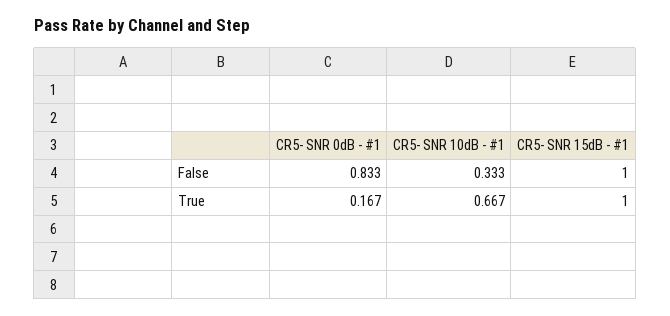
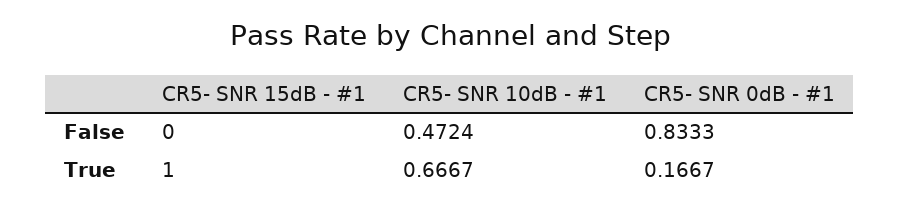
CR5- SNR 10dB - #1, False: 0.333 -> 0.4724
CR5- SNR 15dB - #1, False: 1 -> 0

